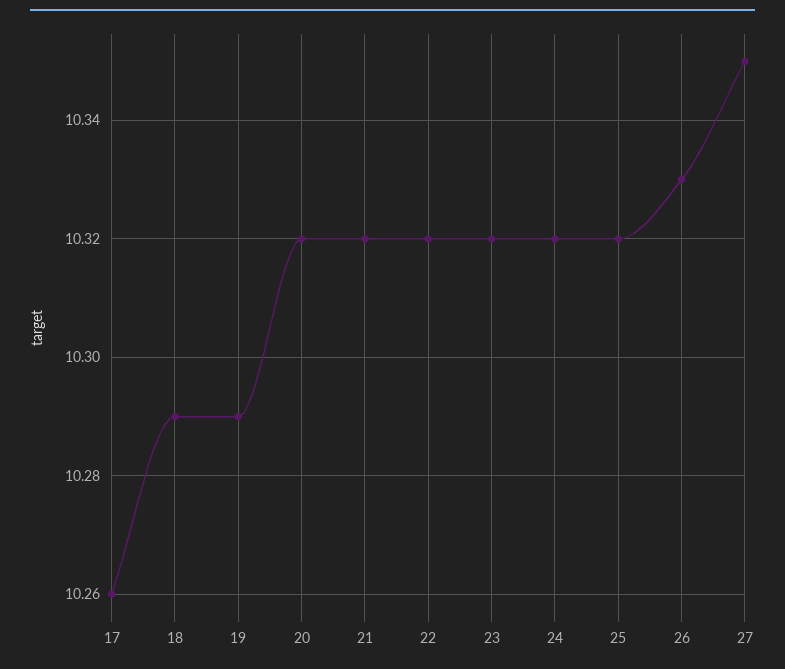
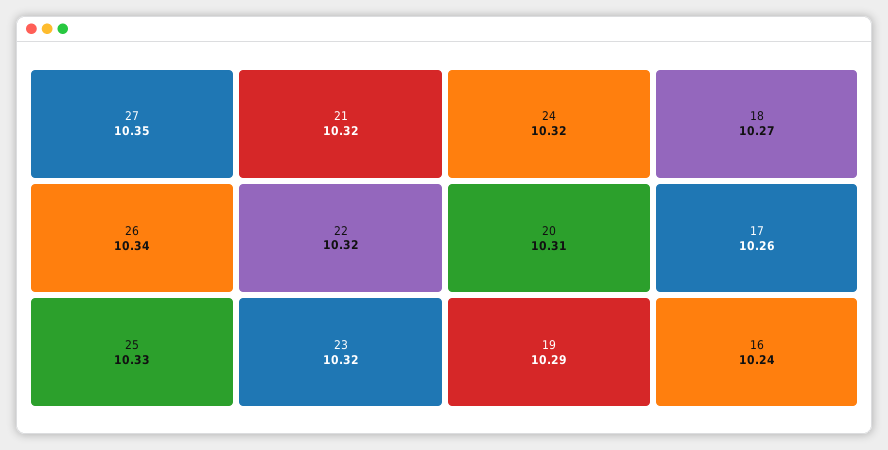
18: 10.29 -> 10.27
20: 10.32 -> 10.31
25: 10.32 -> 10.33
26: 10.33 -> 10.34
16: none -> 10.24

